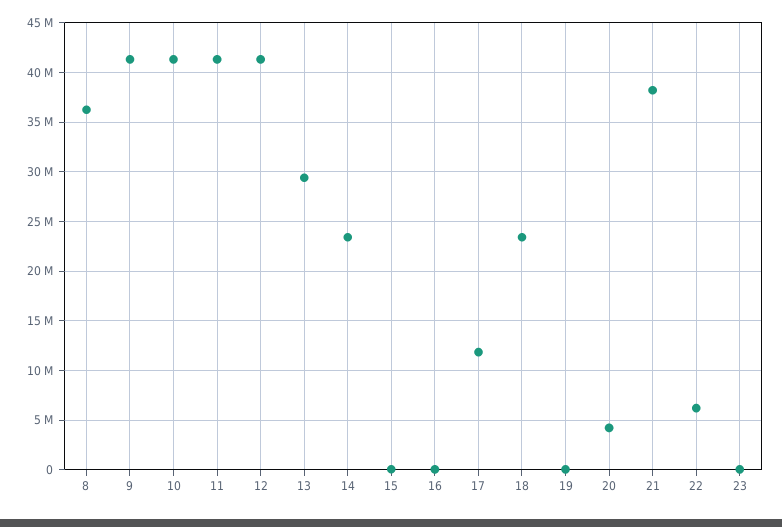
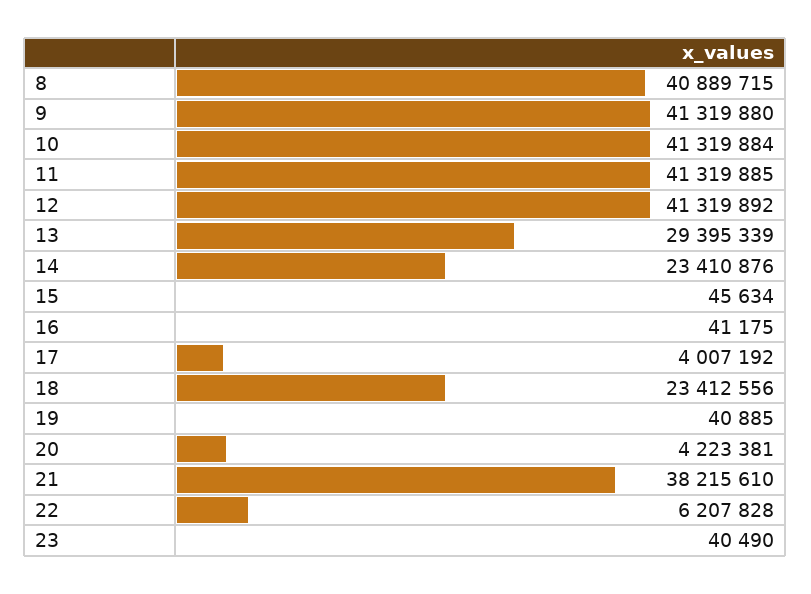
8: 36000000 -> 40889715
17: 12000000 -> 4007192

